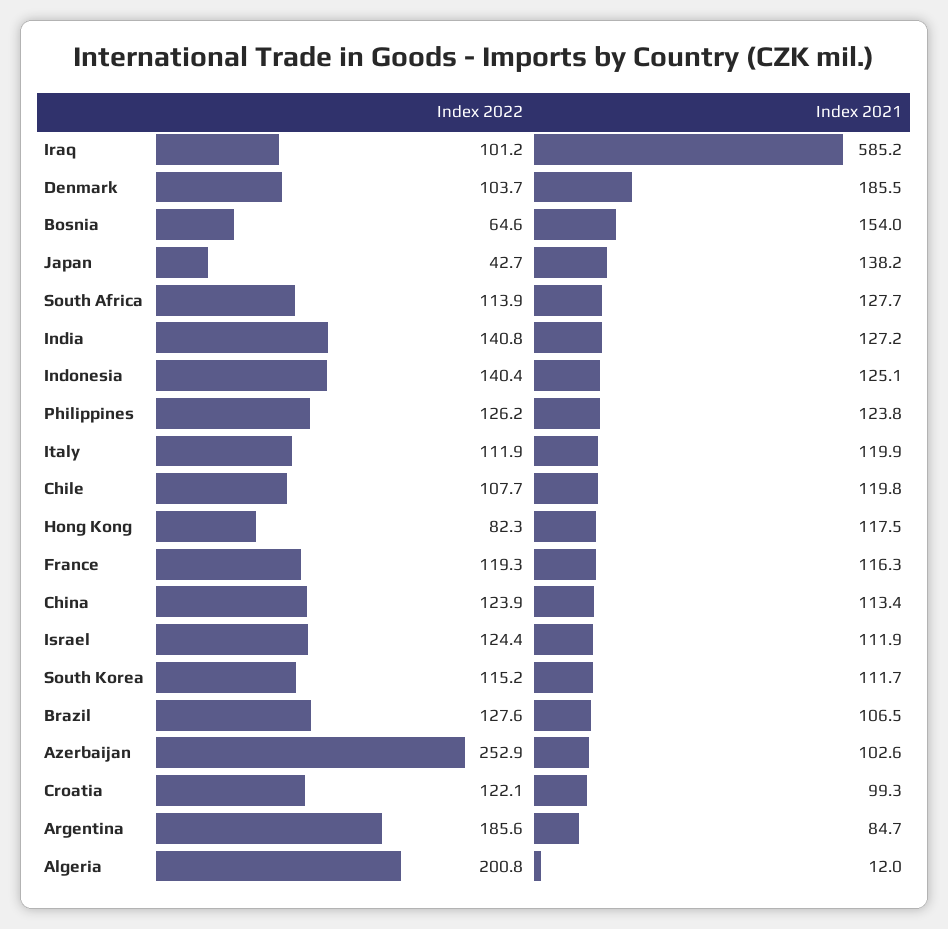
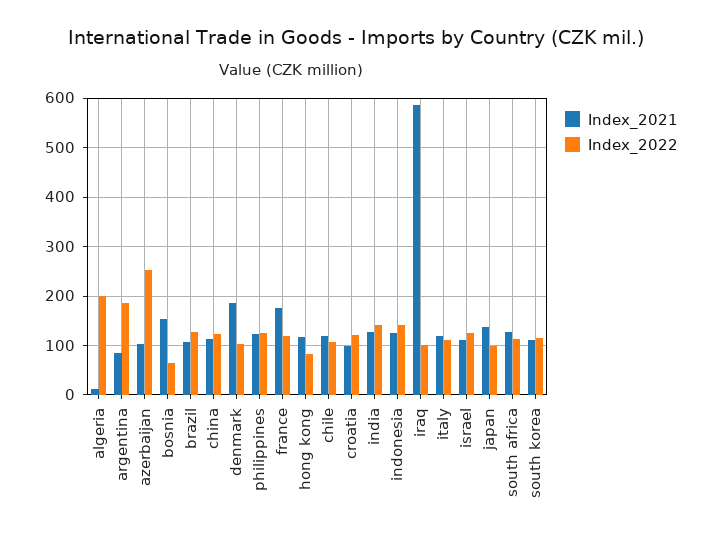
Index 2022, Japan: 42.7 -> 100
Index 2021, France: 116.3 -> 180

